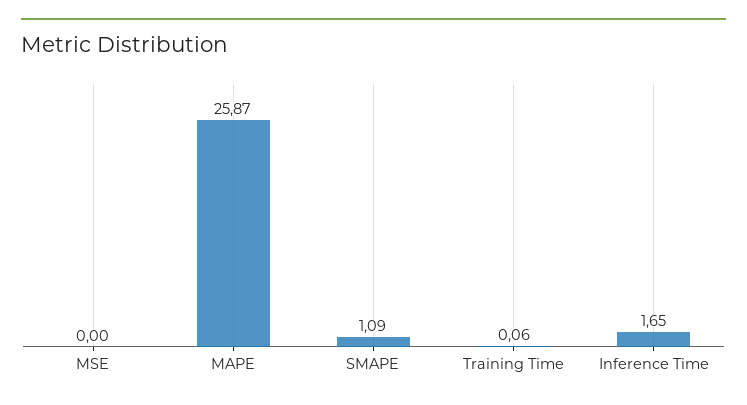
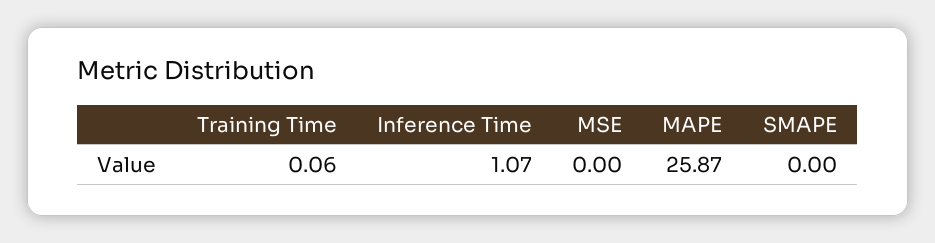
SMAPE: 1.09 -> 0
Inference Time: 1.65 -> 1.07

